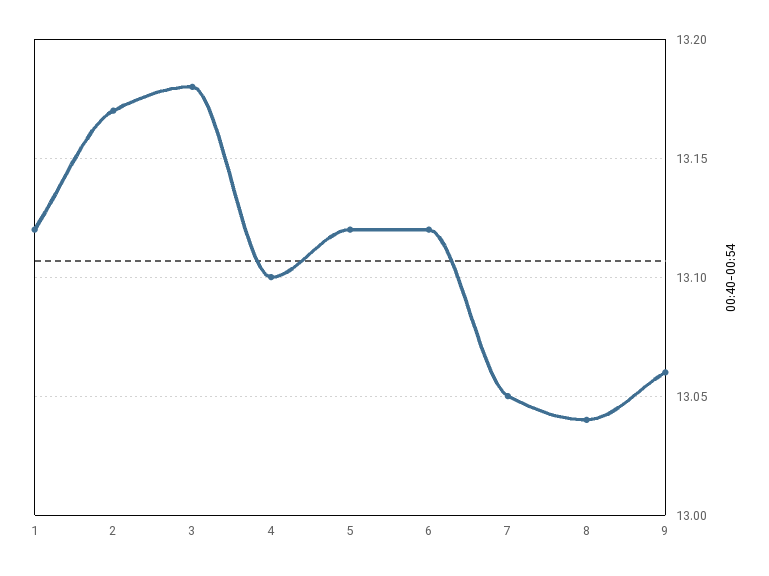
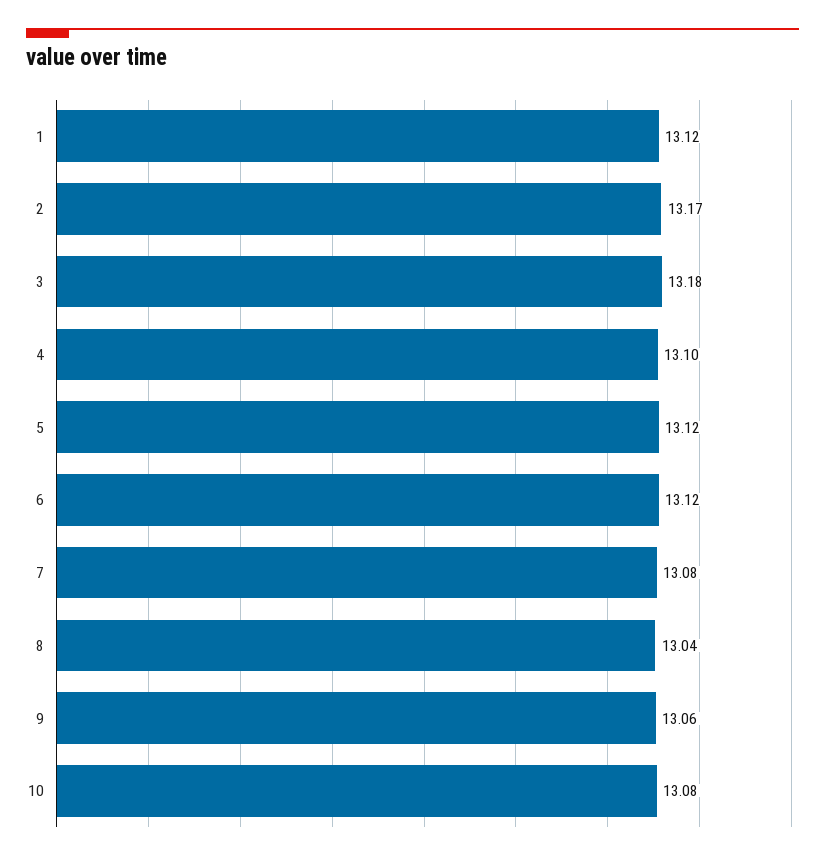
7: 13.05 -> 13.08
10: none -> 13.08

